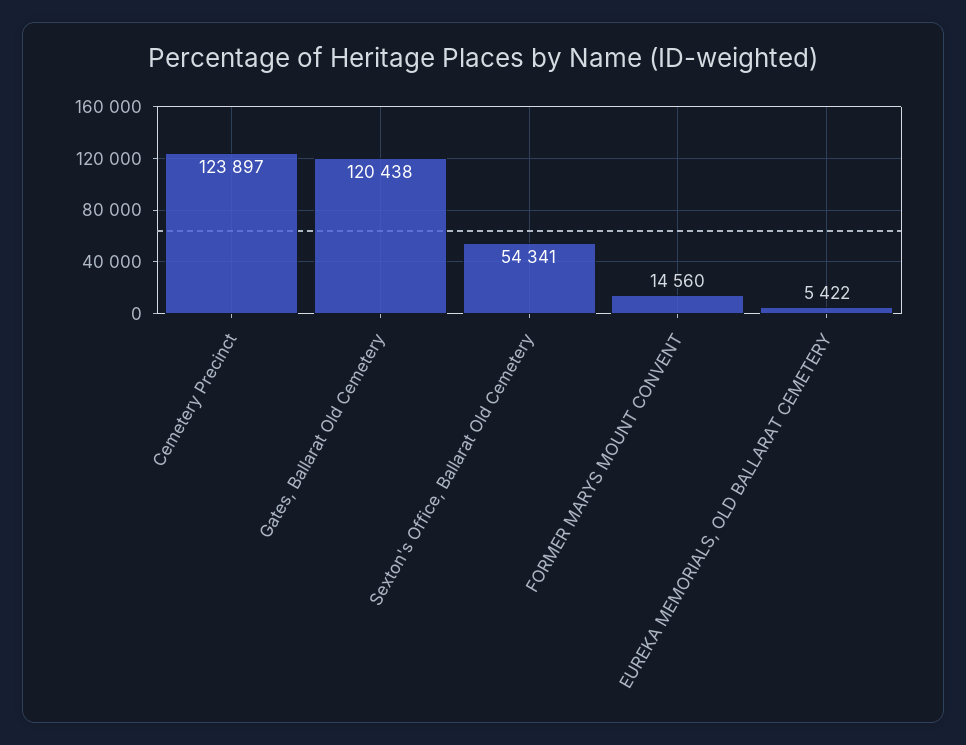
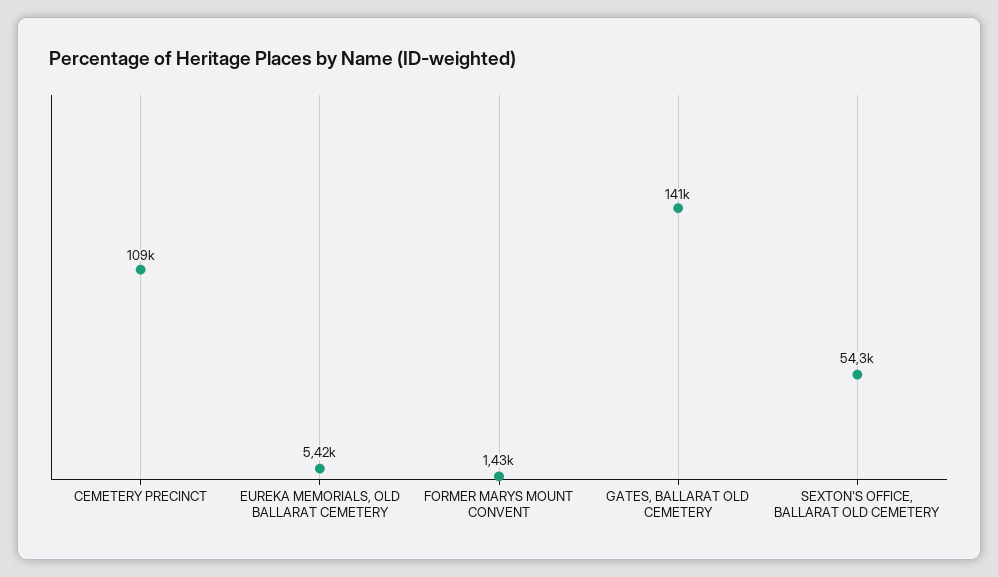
Cemetery Precinct: 123897 -> 109000
Gates, Ballarat Old Cemetery: 120438 -> 141000
FORMER MARYS MOUNT CONVENT: 14560 -> 1430

